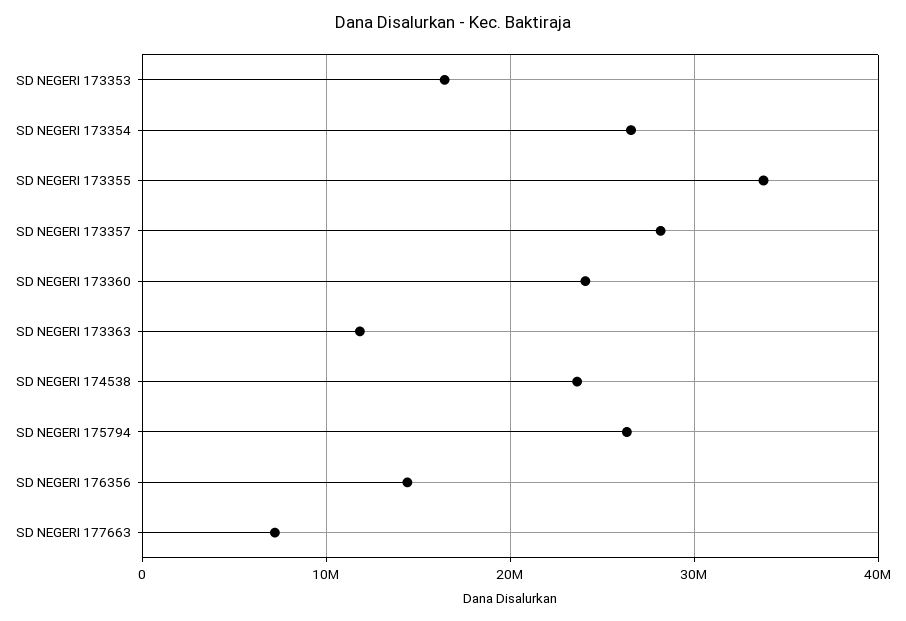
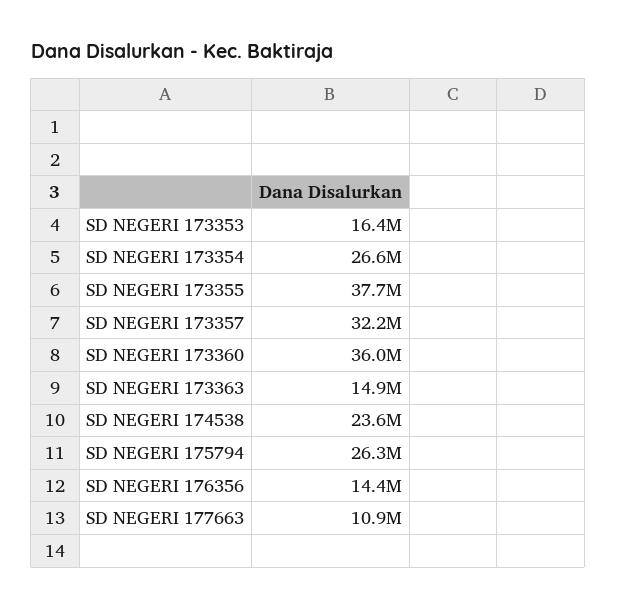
SD NEGERI 173355: 34000000 -> 37700000
SD NEGERI 173357: 28000000 -> 32200000
SD NEGERI 173360: 24000000 -> 36000000
SD NEGERI 173363: 12000000 -> 14900000
SD NEGERI 177663: 7000000 -> 10900000

